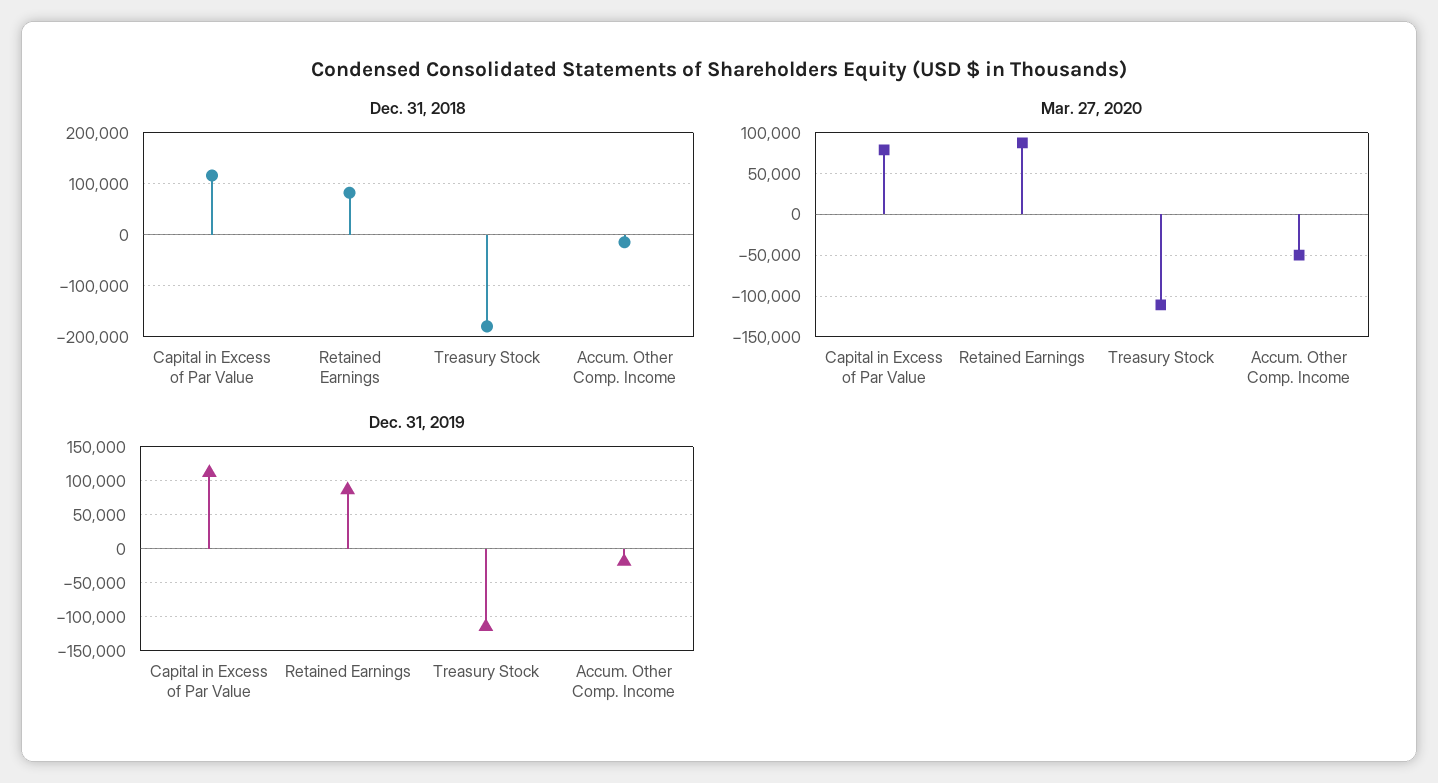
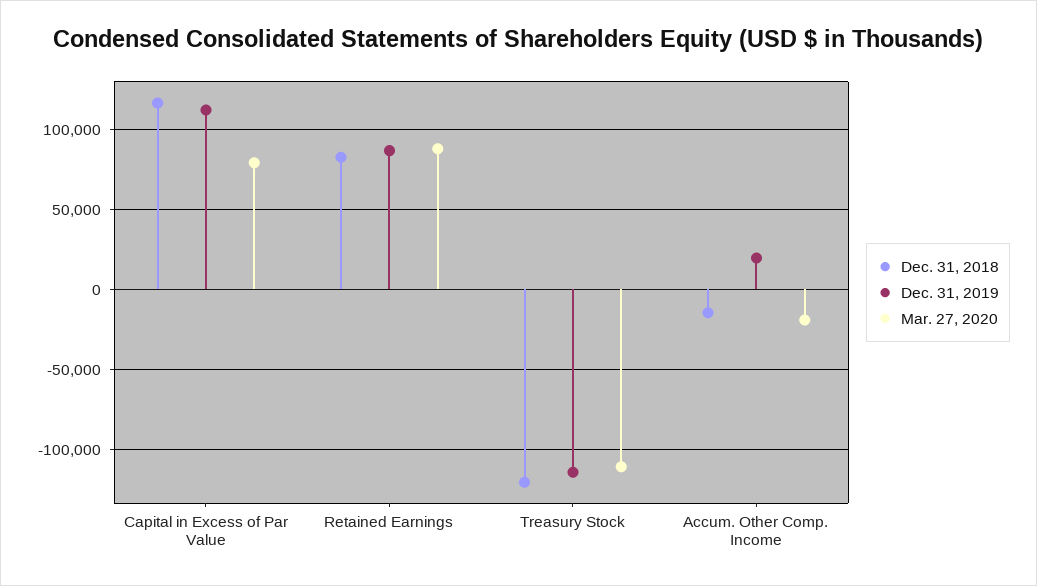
Dec. 31, 2018, Treasury Stock: -180000 -> -120000
Mar. 27, 2020, Accum. Other Comp. Income: -50000 -> -20000
Dec. 31, 2019, Accum. Other Comp. Income: -20000 -> 20000

